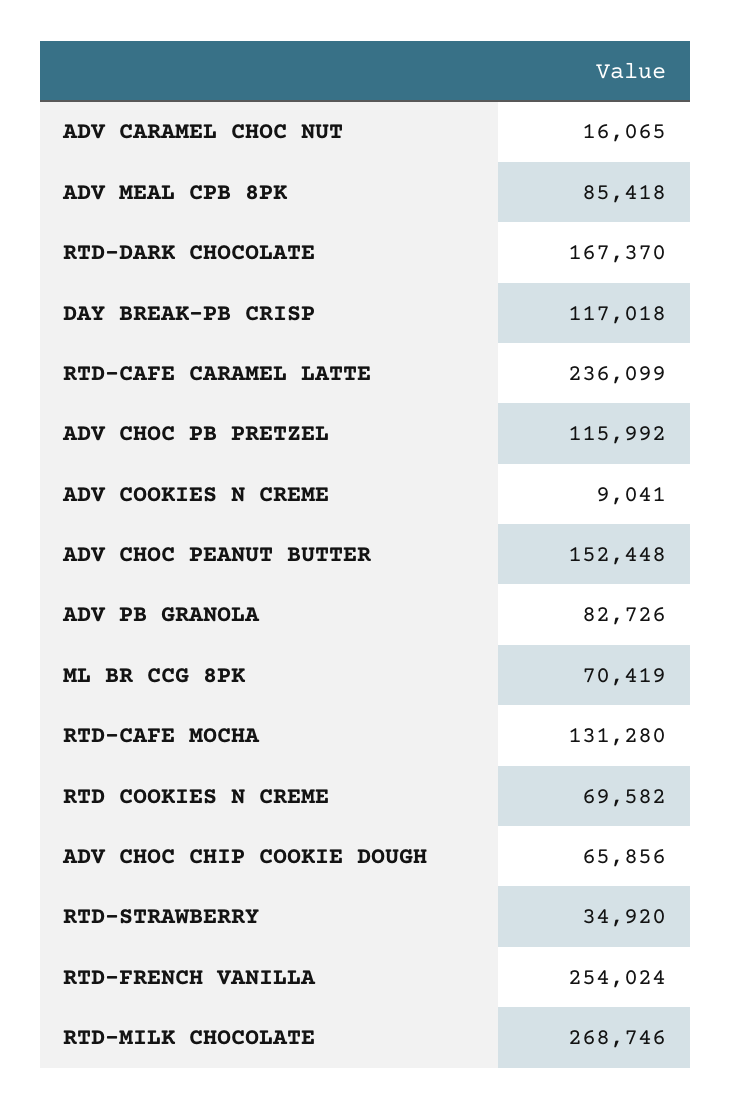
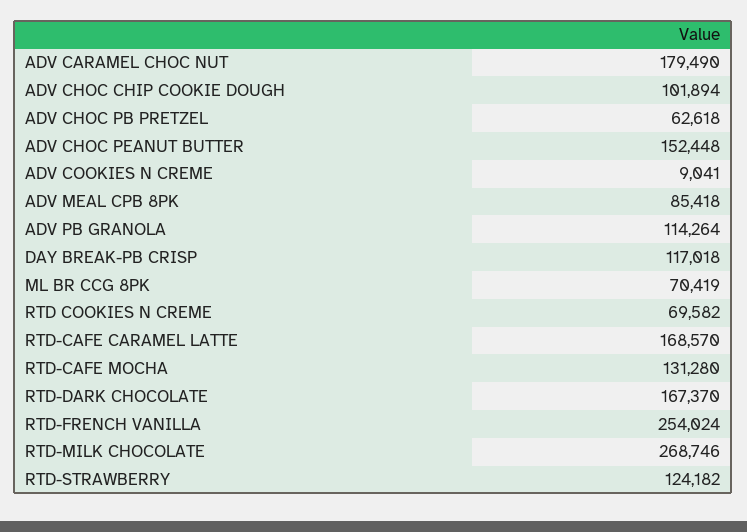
ADV CARAMEL CHOC NUT: 16065 -> 179490
RTD-CAFE CARAMEL LATTE: 236099 -> 168570
ADV CHOC PB PRETZEL: 115992 -> 62618
ADV PB GRANOLA: 82726 -> 114264
ADV CHOC CHIP COOKIE DOUGH: 65856 -> 101894
RTD-STRAWBERRY: 34920 -> 124182

